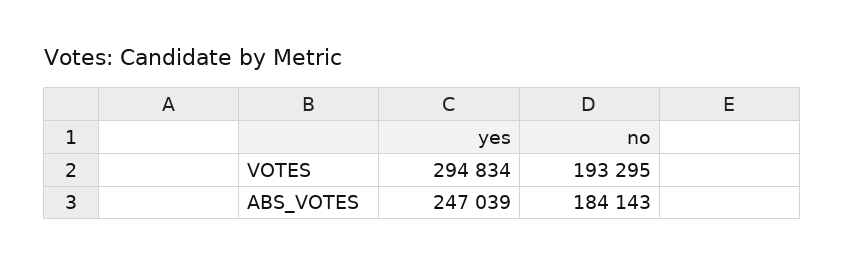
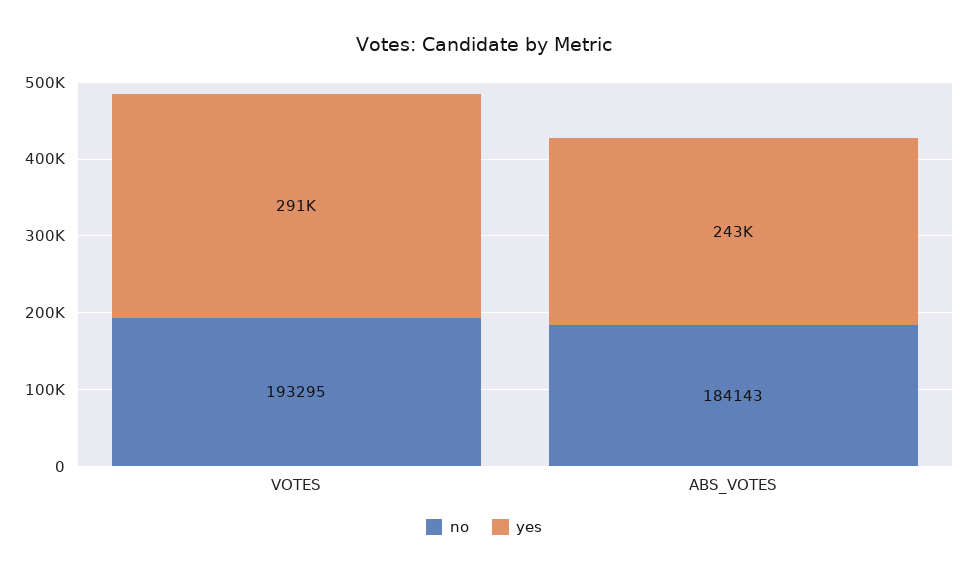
yes, VOTES: 294834 -> 291000
yes, ABS_VOTES: 247039 -> 243000

